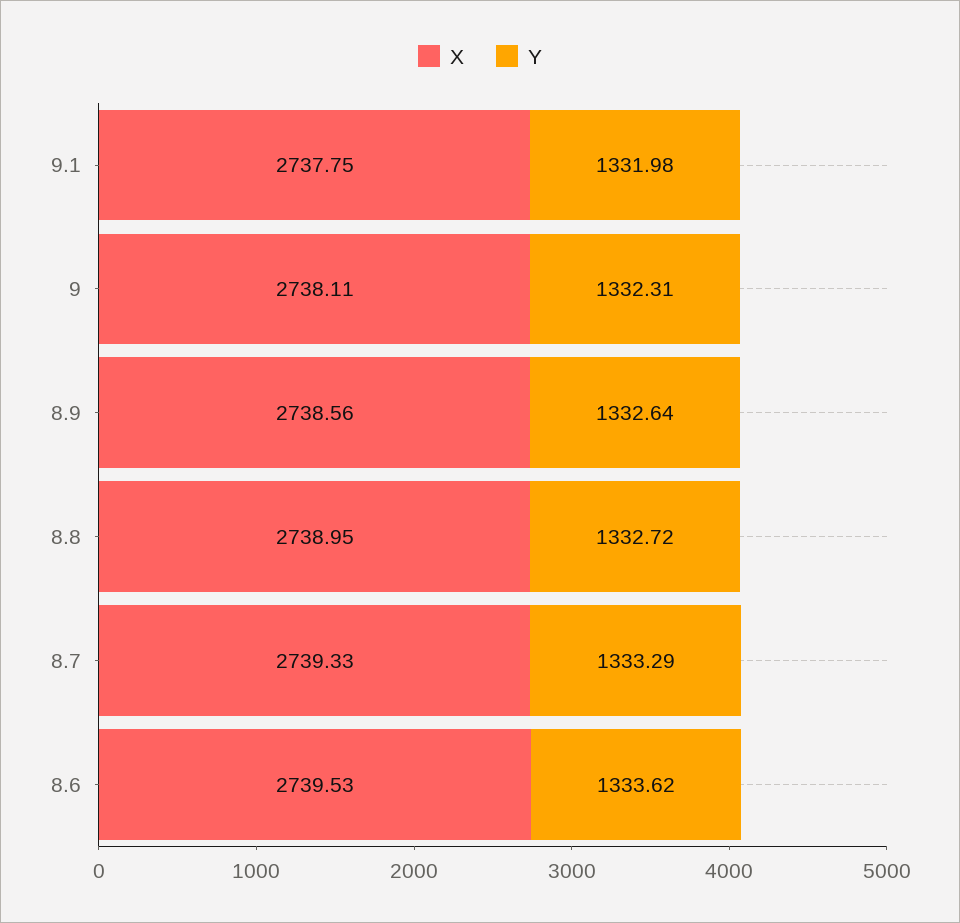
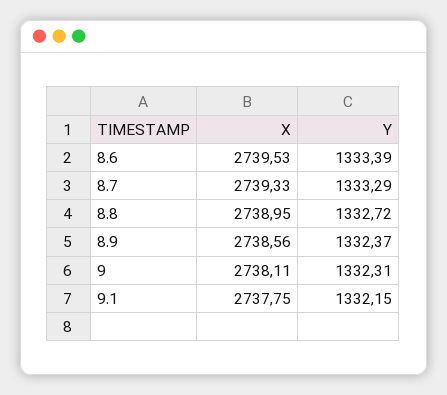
Y, 9.1: 1331.98 -> 1332.15
Y, 8.9: 1332.64 -> 1332.37
Y, 8.6: 1333.62 -> 1333.39

